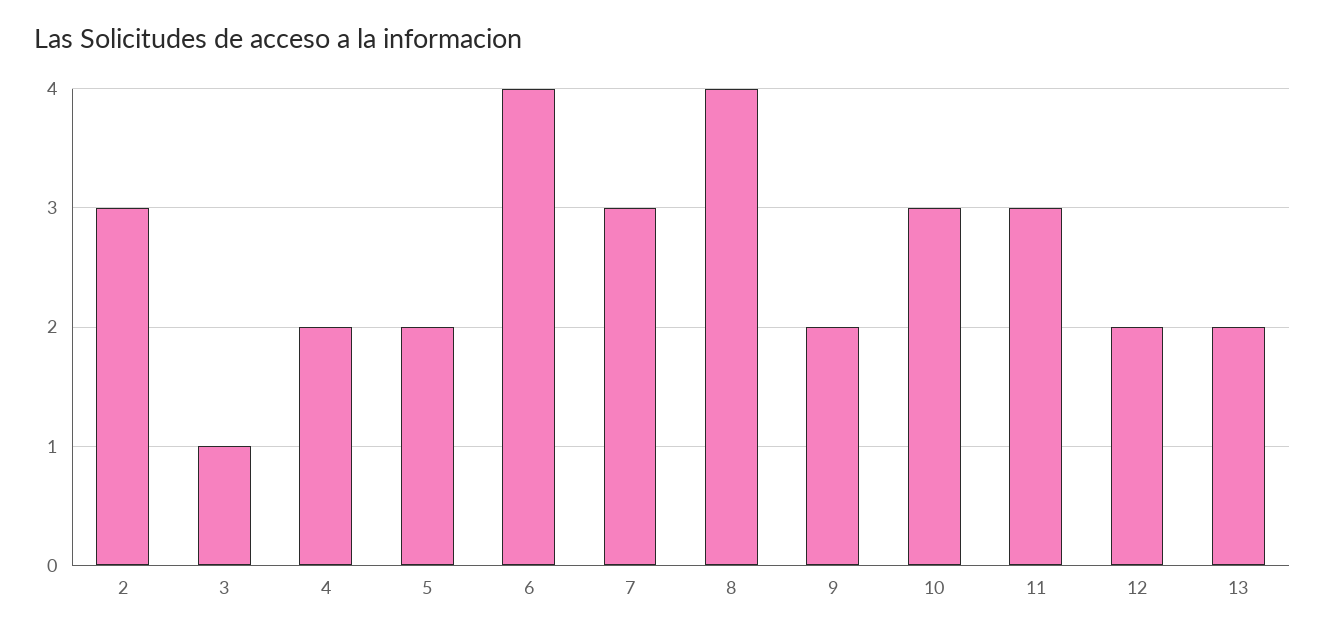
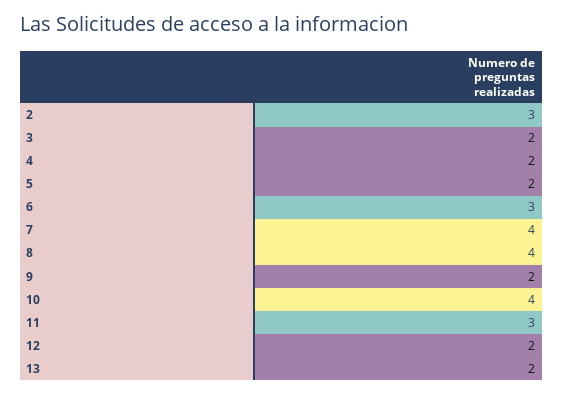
3: 1 -> 2
6: 4 -> 3
7: 3 -> 4
10: 3 -> 4

